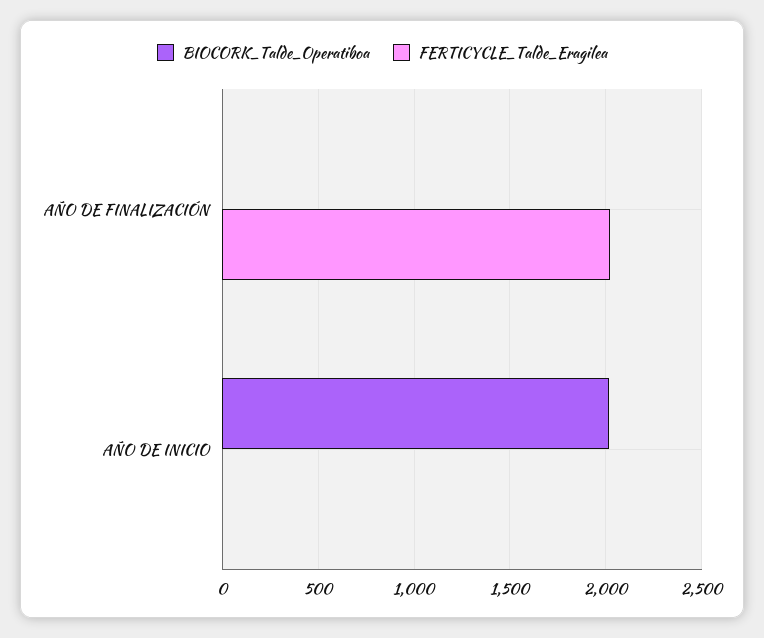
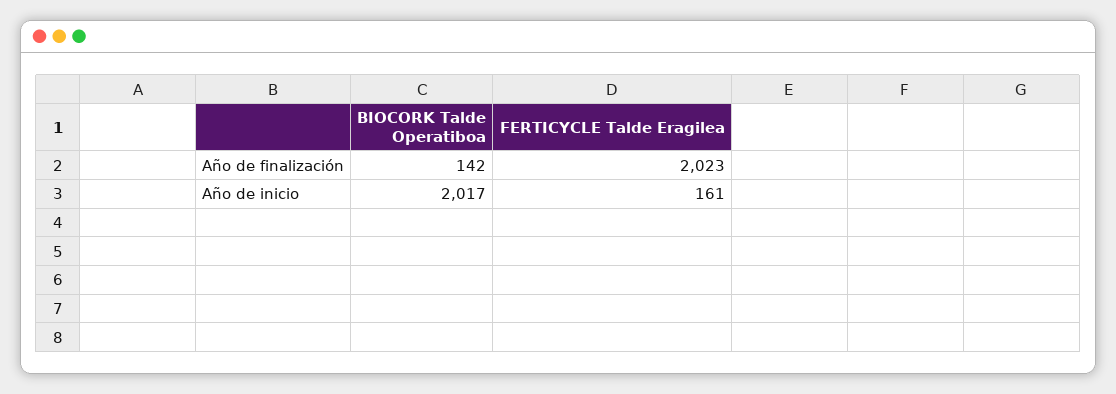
BIOCORK_Talde_Operatiboa, AÑO DE FINALIZACIÓN: 0 -> 142
FERTICYCLE_Talde_Eragilea, AÑO DE INICIO: 0 -> 161

